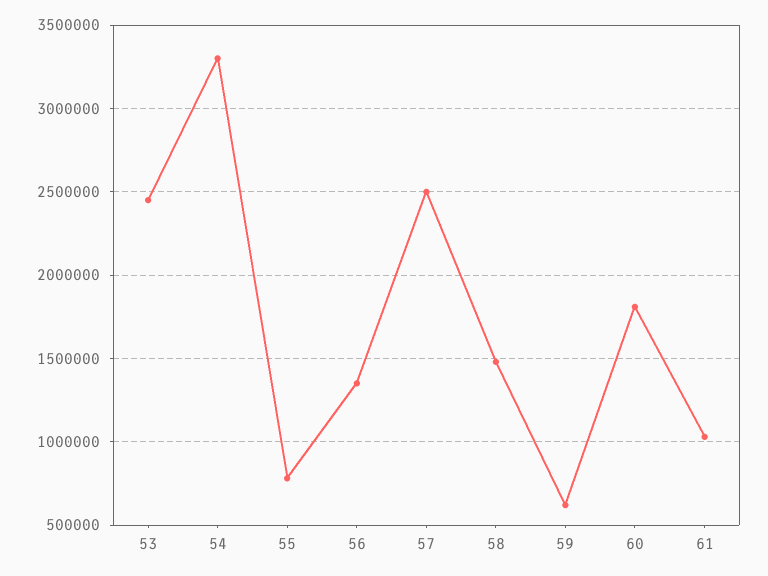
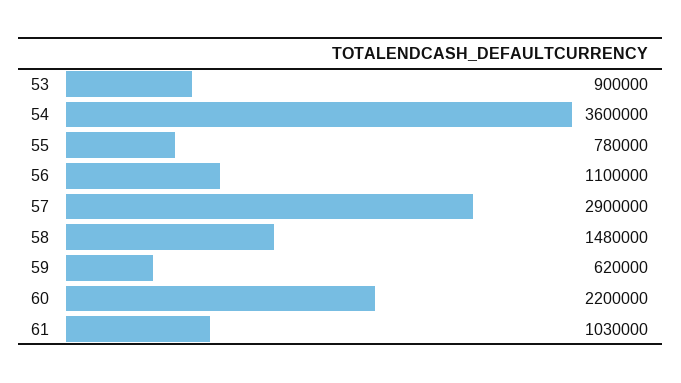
53: 2450000 -> 900000
54: 3300000 -> 3600000
56: 1350000 -> 1100000
57: 2500000 -> 2900000
60: 1800000 -> 2200000

